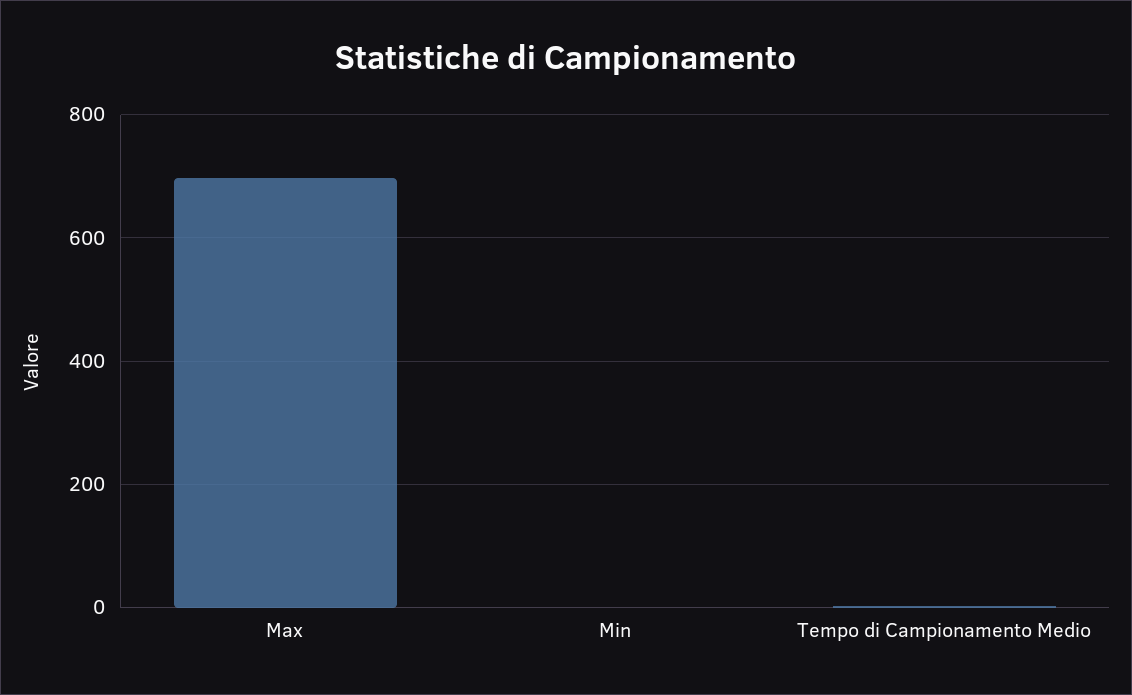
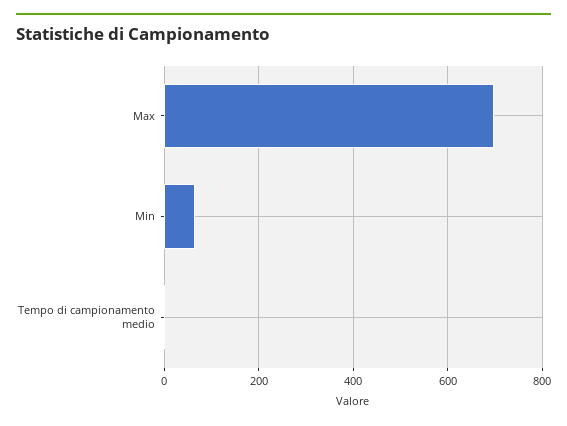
Min: 0 -> 60

